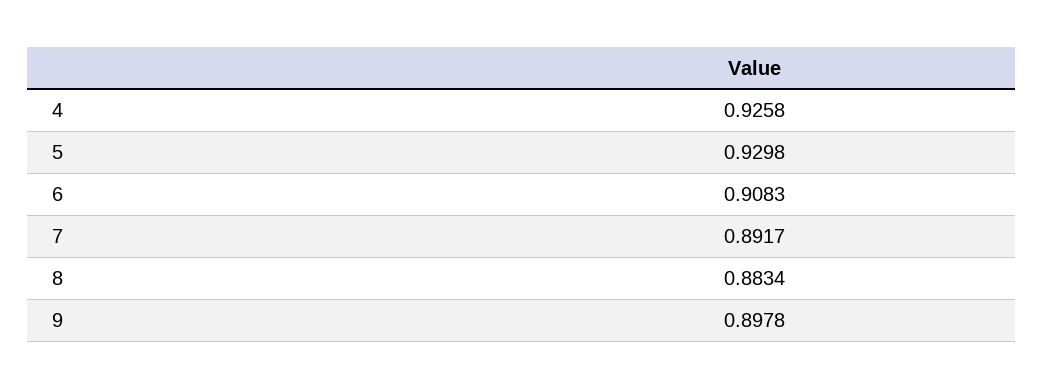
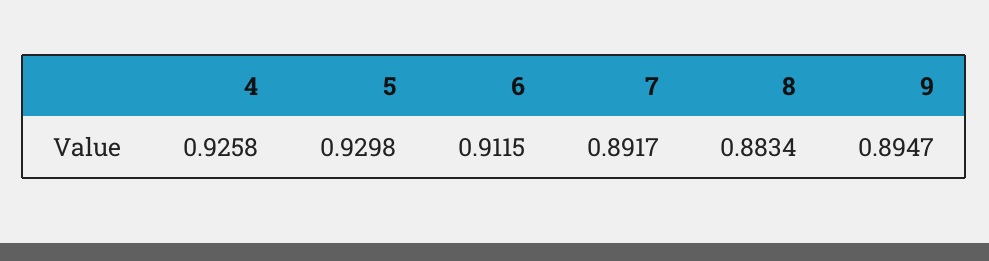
6: 0.9083 -> 0.9115
9: 0.8978 -> 0.8947

